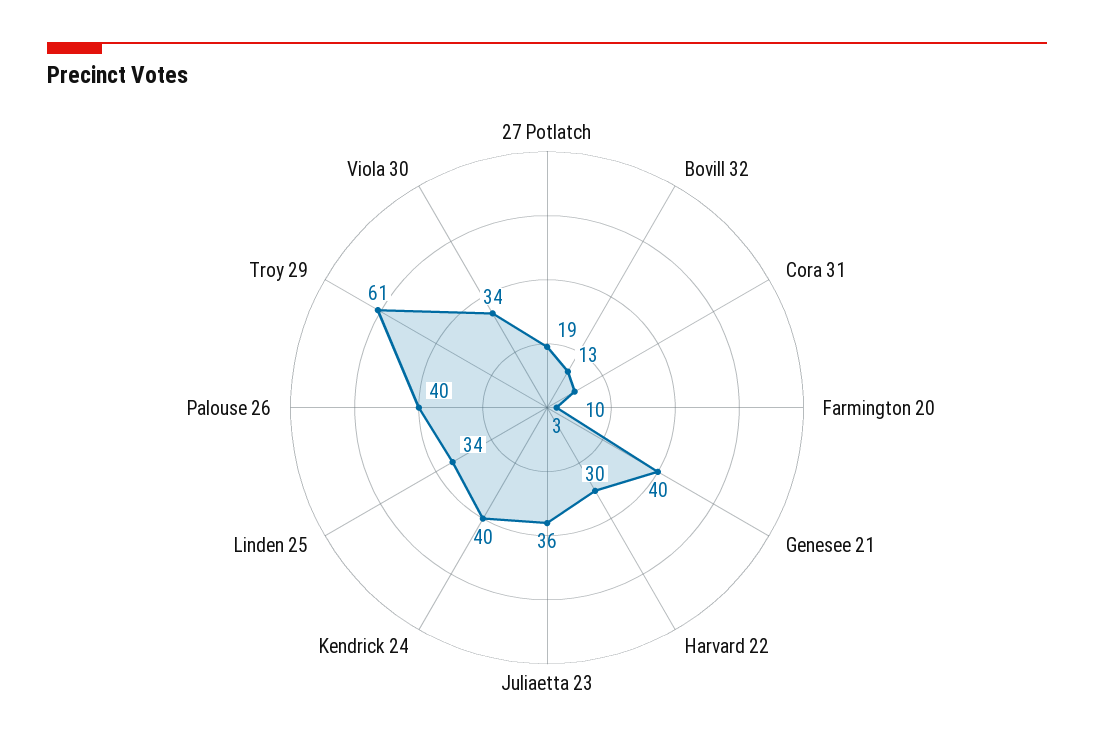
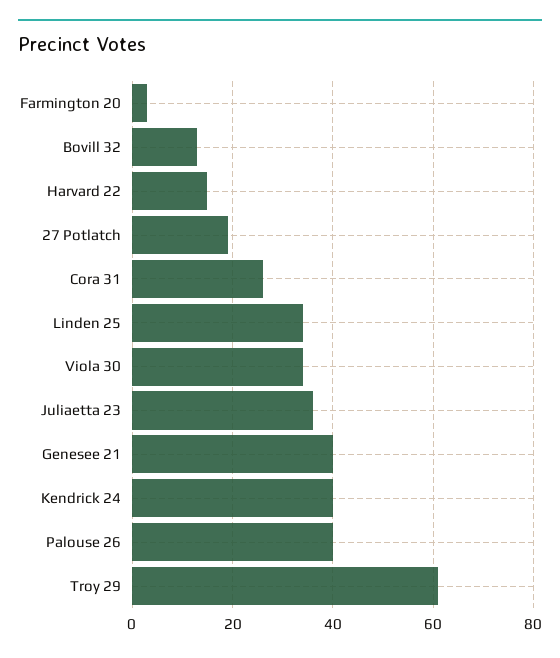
Cora 31: 10 -> 25
Harvard 22: 30 -> 15

